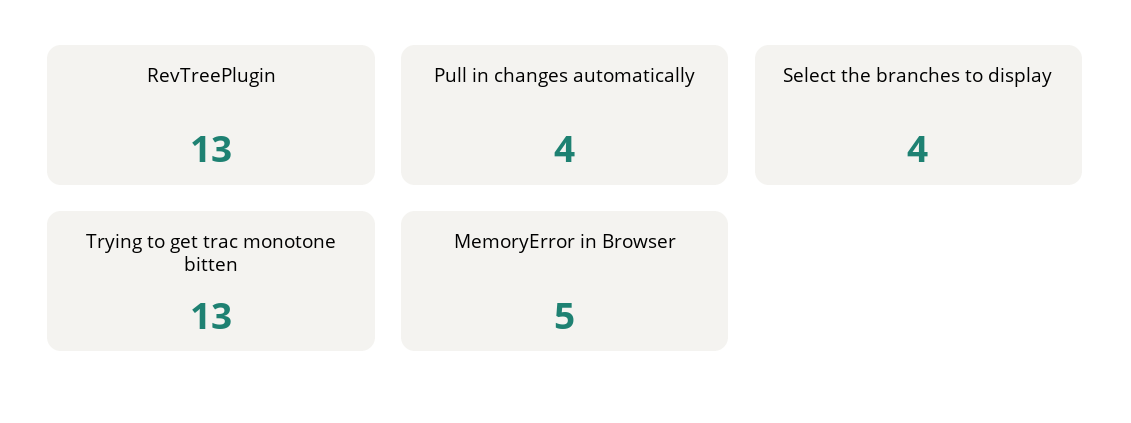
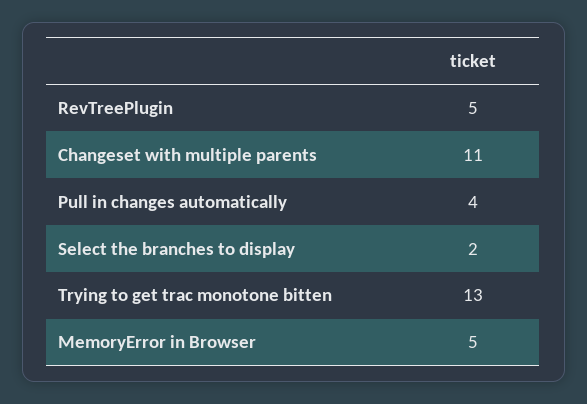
RevTreePlugin: 13 -> 5
Select the branches to display: 4 -> 2
Changeset with multiple parents: none -> 11

